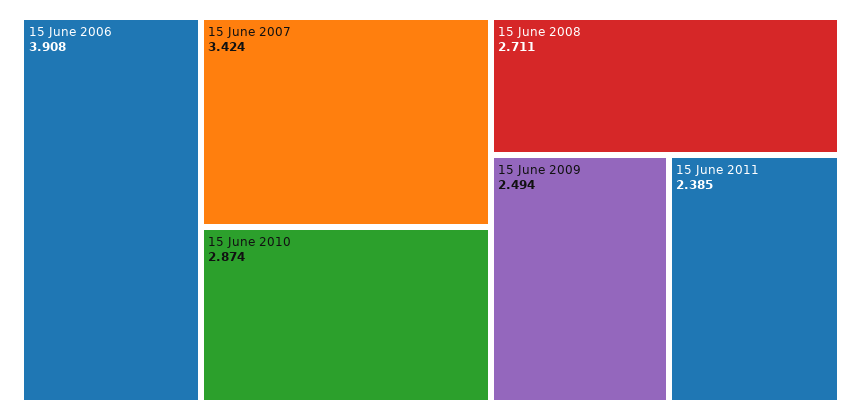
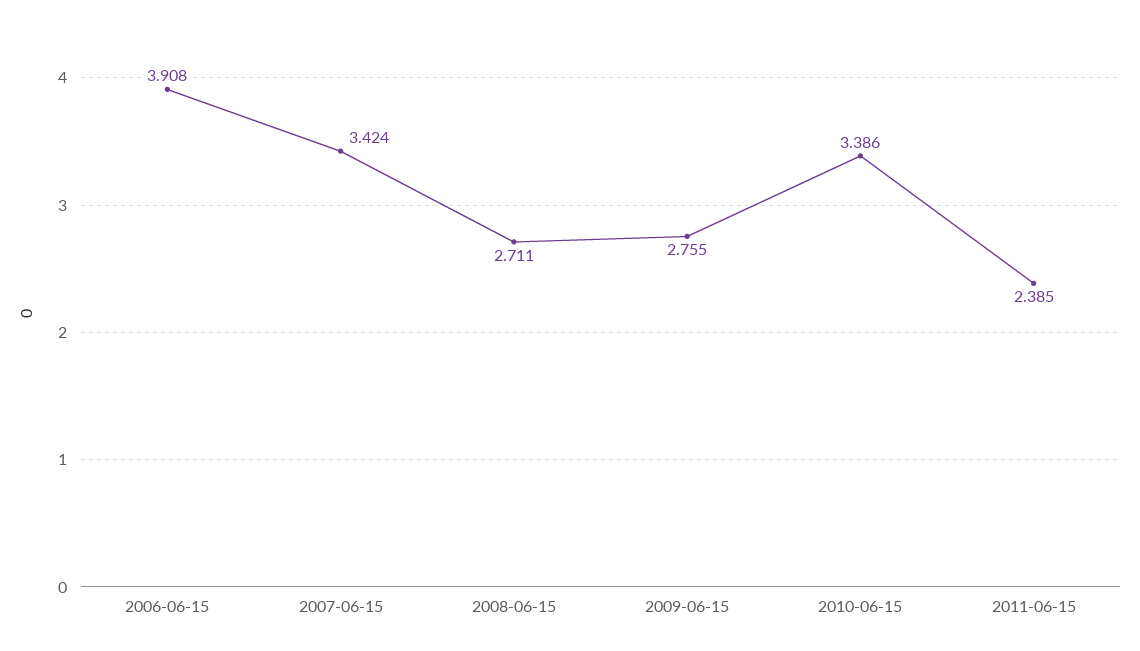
15 June 2010: 2.874 -> 3.386
15 June 2009: 2.494 -> 2.755

